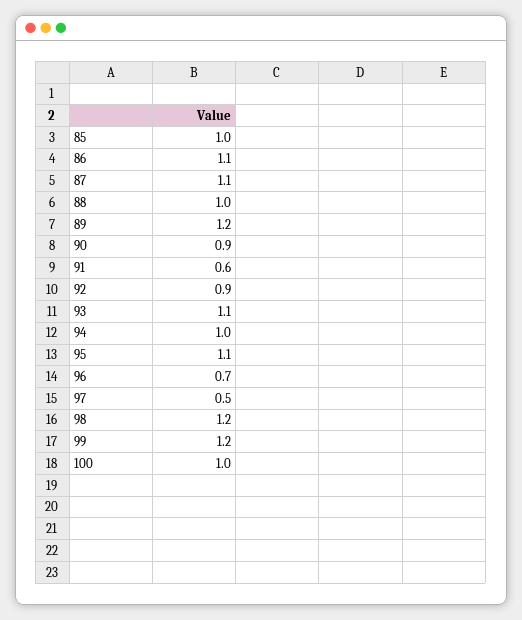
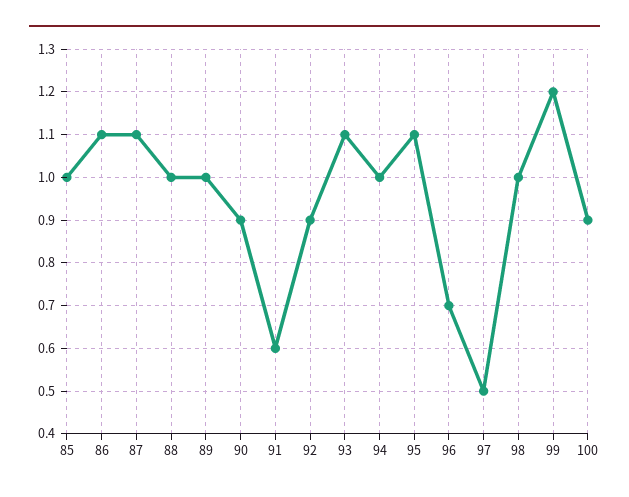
89: 1.2 -> 1
98: 1.2 -> 1
100: 1 -> 0.9

